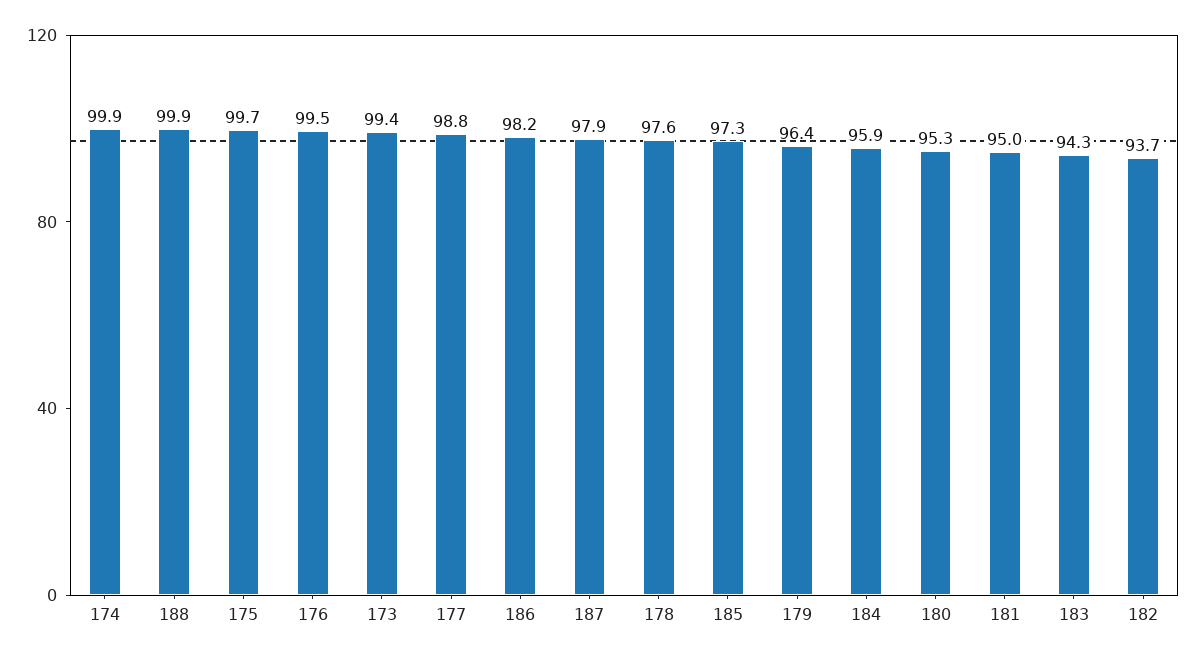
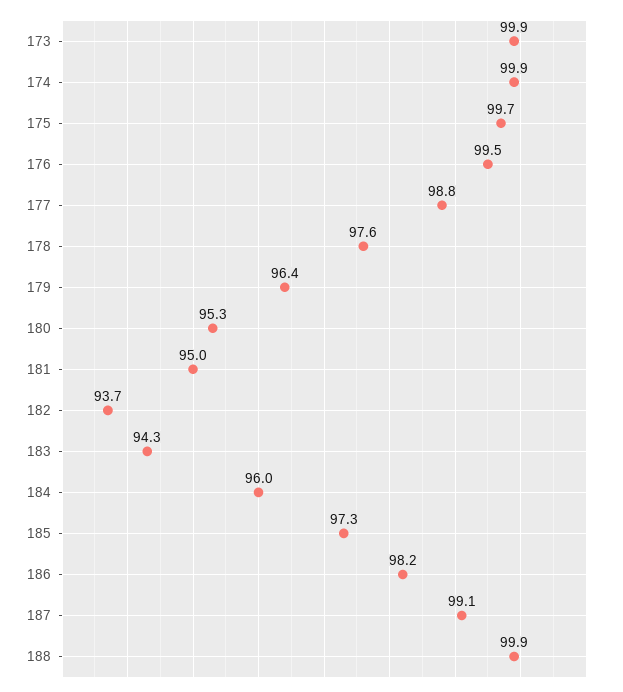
173: 99.4 -> 99.9
187: 97.9 -> 99.1
184: 95.9 -> 96

